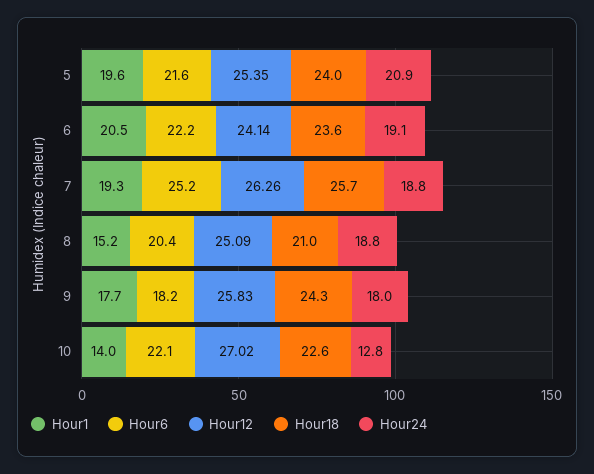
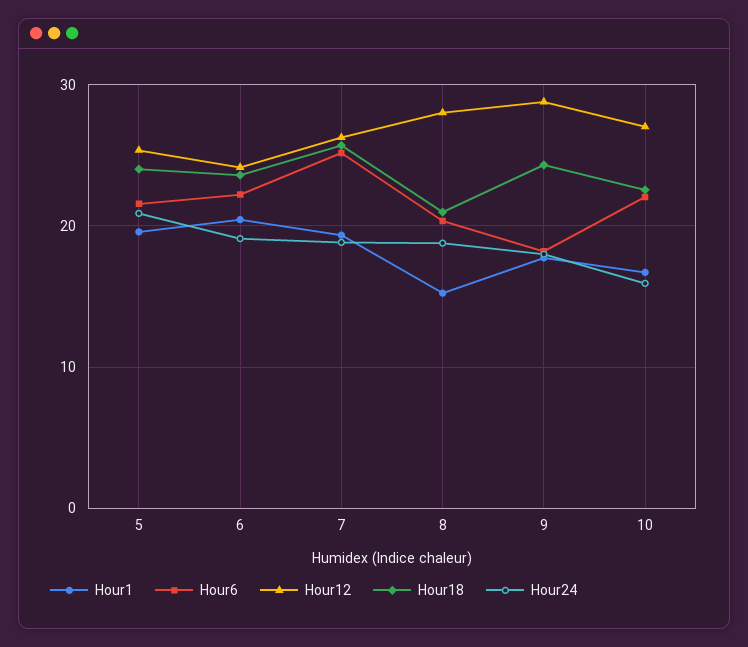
Hour12, 8: 25.09 -> 28
Hour12, 9: 25.83 -> 29
Hour1, 10: 14 -> 17
Hour24, 10: 12.8 -> 16

